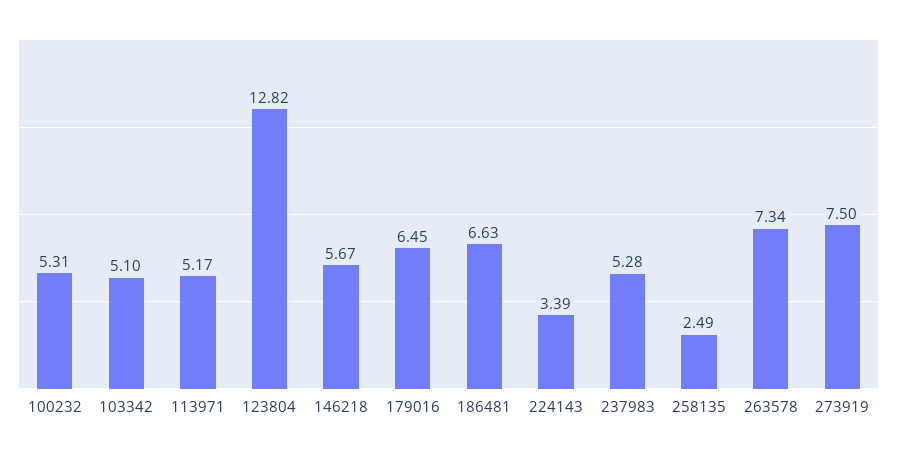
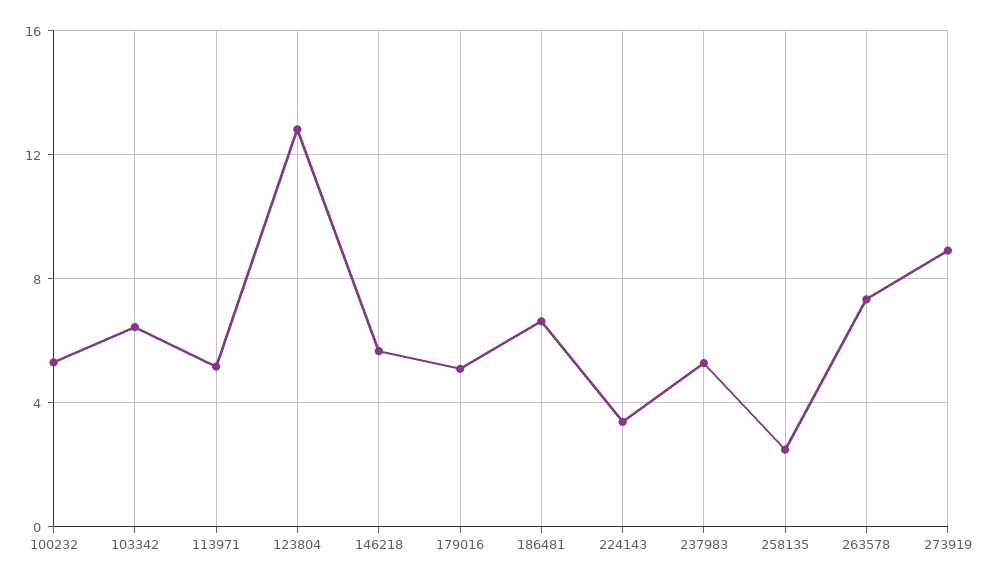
103342: 5.1 -> 6.5
179016: 6.45 -> 5
273919: 7.5 -> 9

